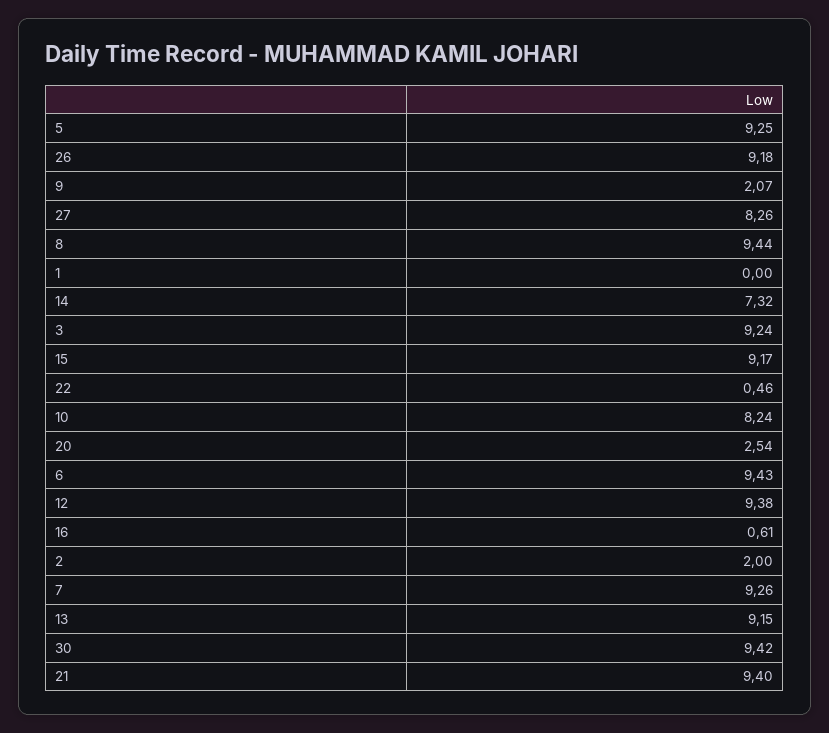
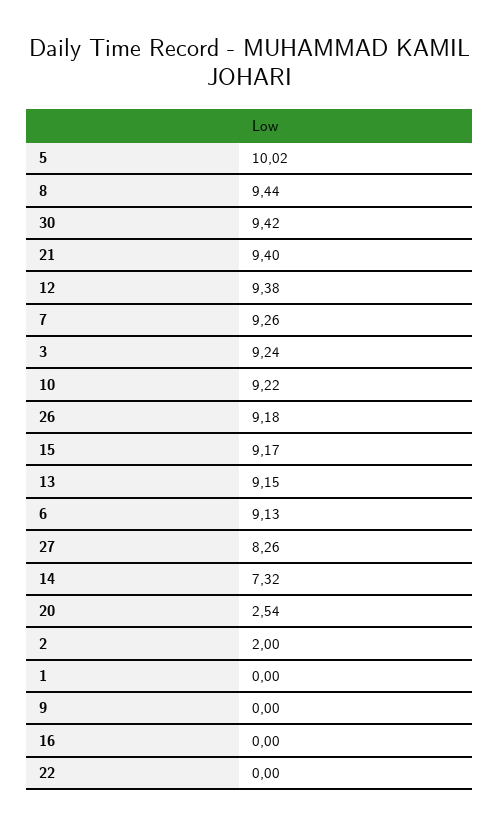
5: 9.25 -> 10.02
9: 2.07 -> 0
22: 0.46 -> 0
10: 8.24 -> 9.22
6: 9.43 -> 9.13
16: 0.61 -> 0

